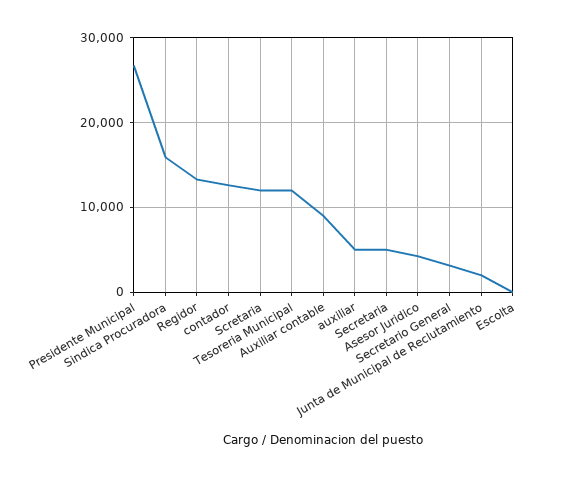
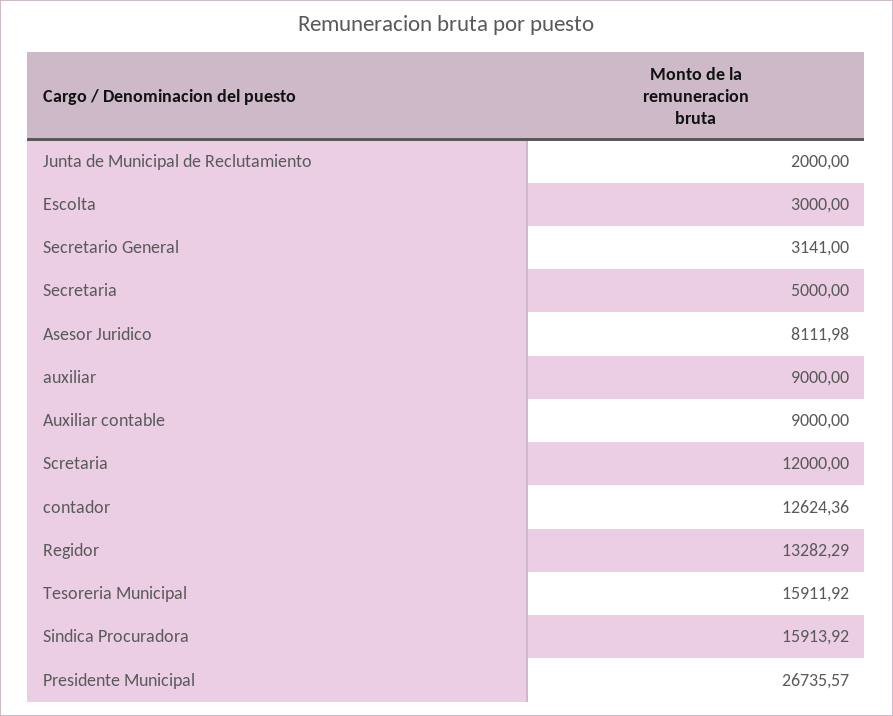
Tesoreria Municipal: 12000 -> 15911.92
auxiliar: 5000 -> 9000
Asesor Juridico: 4000 -> 8111.98
Escolta: 0 -> 3000

